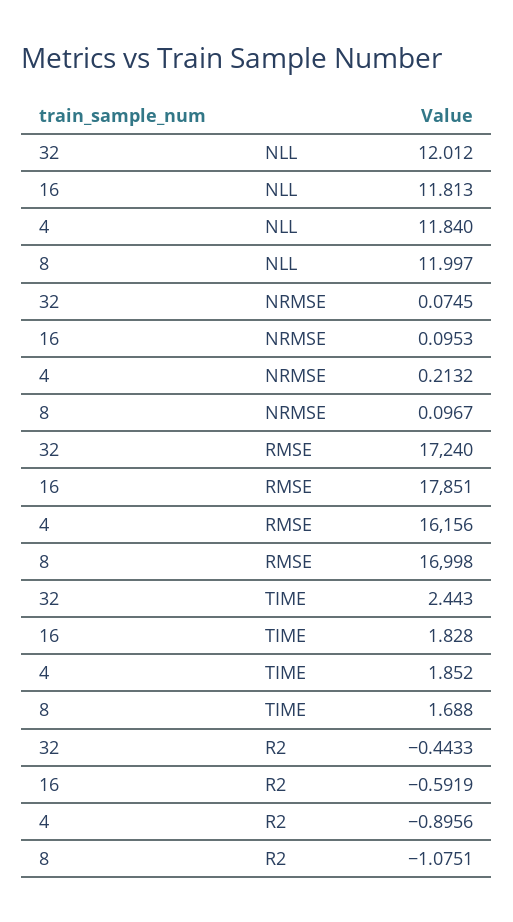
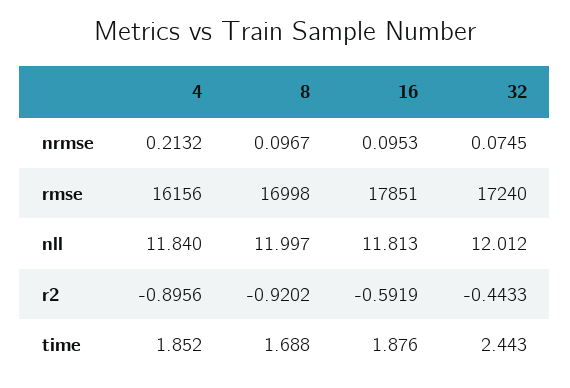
16, TIME: 1.828 -> 1.876
8, R2: -1.0751 -> -0.9202

